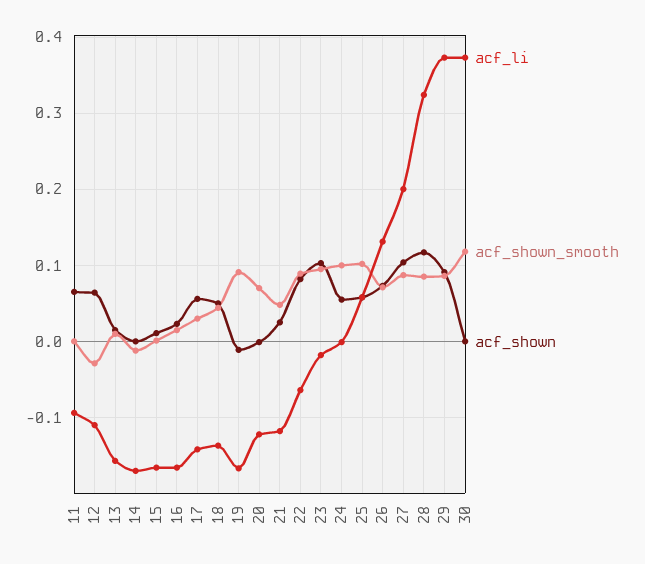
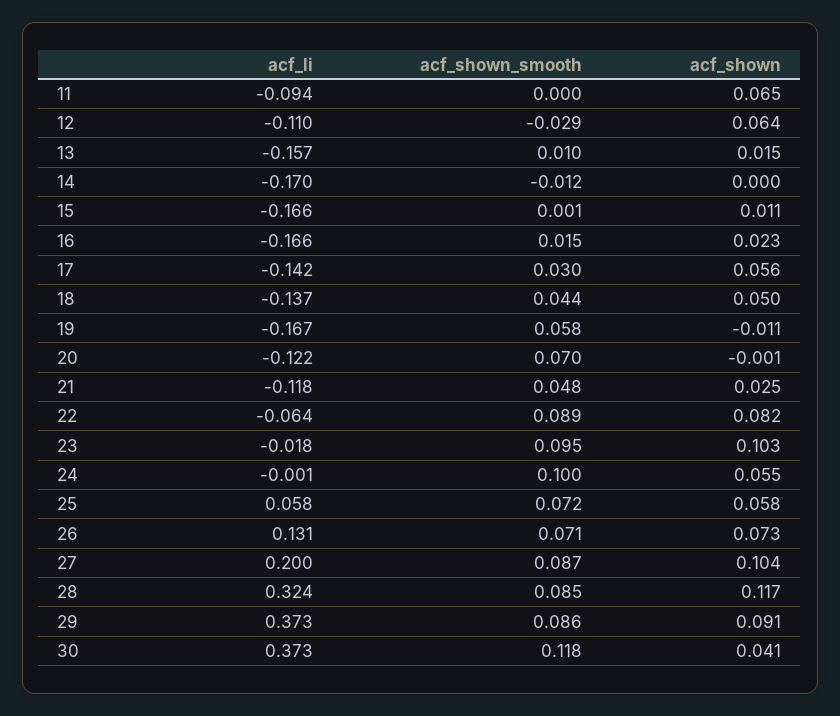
acf_shown_smooth, 19: 0.09 -> 0.058
acf_shown_smooth, 25: 0.1 -> 0.072
acf_shown, 30: 0 -> 0.041

